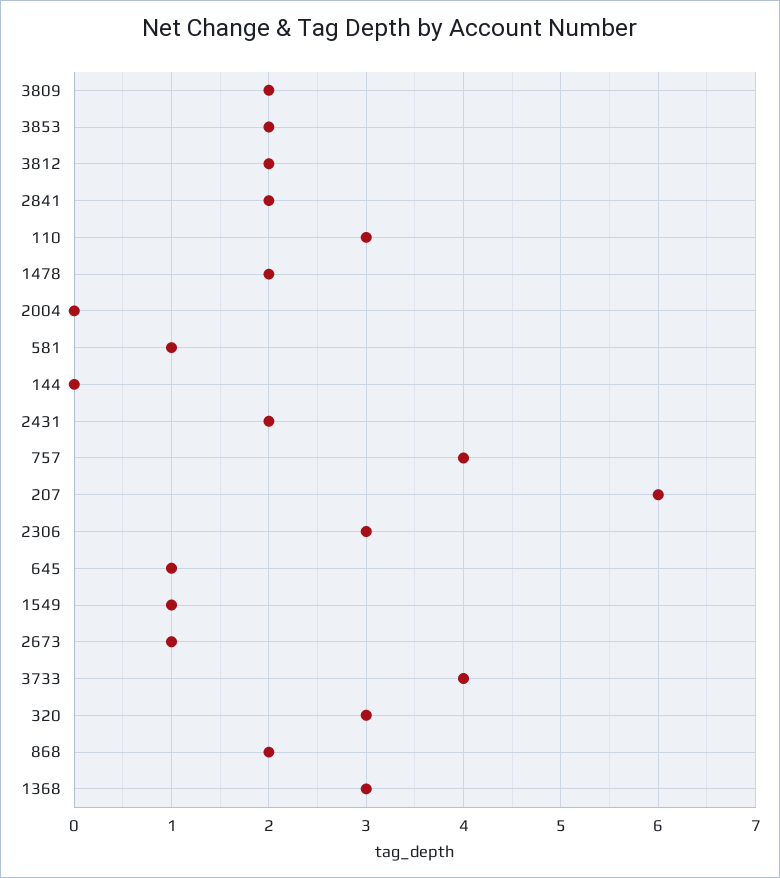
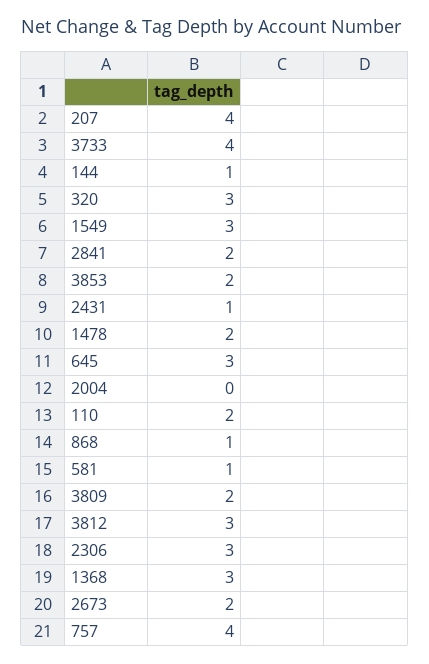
3812: 2 -> 3
110: 3 -> 2
144: 0 -> 1
2431: 2 -> 1
207: 6 -> 4
645: 1 -> 3
1549: 1 -> 3
2673: 1 -> 2
868: 2 -> 1

